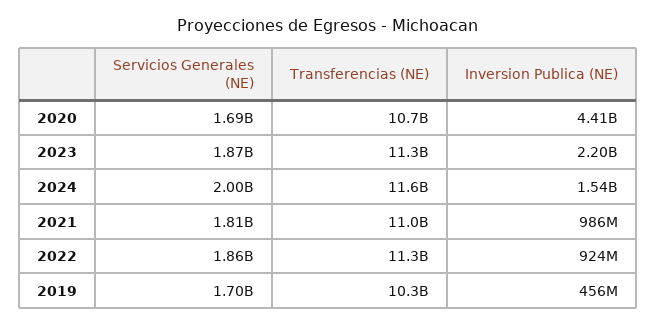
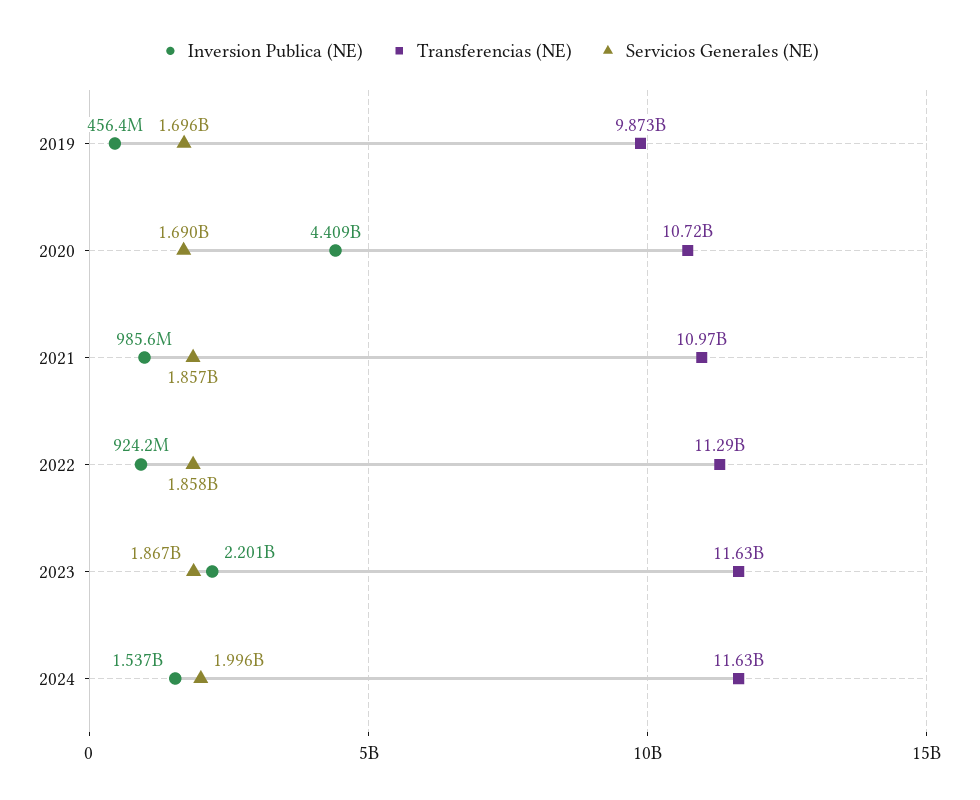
Transferencias (NE), 2023: 11300000000 -> 11630000000
Servicios Generales (NE), 2021: 1810000000 -> 1857000000
Transferencias (NE), 2019: 10300000000 -> 9873000000

